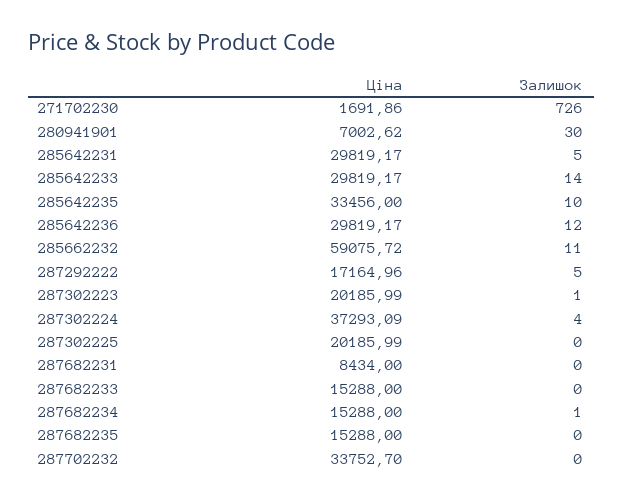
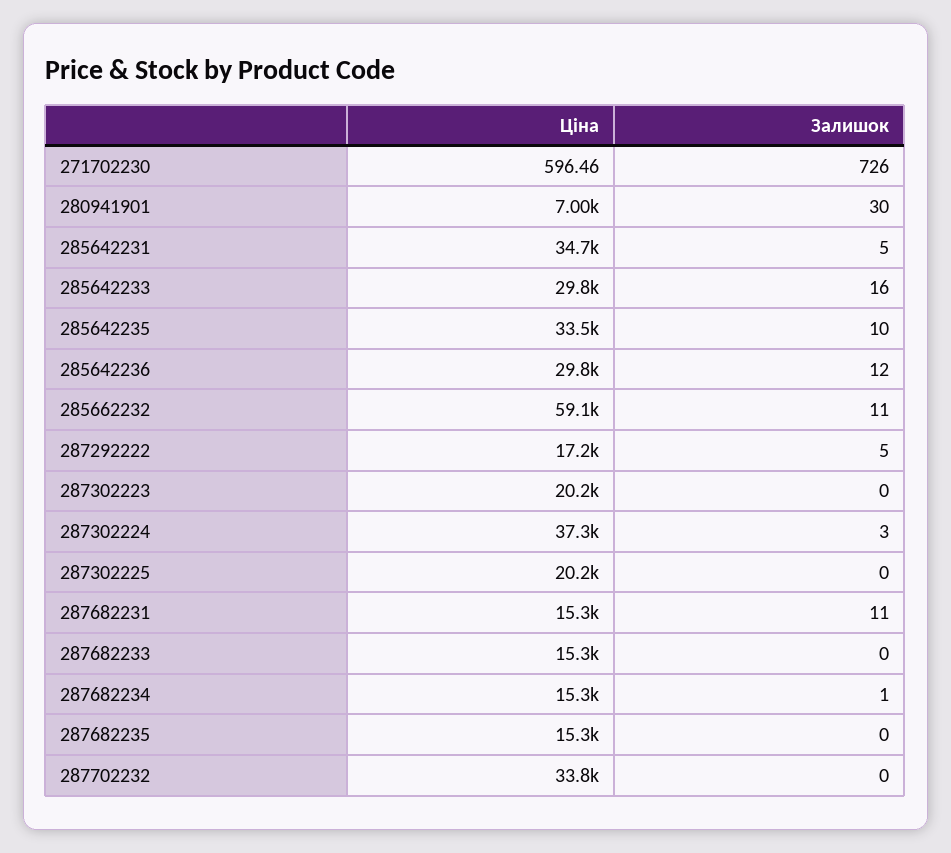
Ціна, 271702230: 1691.86 -> 596.46
Ціна, 285642231: 29819.17 -> 34700
Залишок, 285642233: 14 -> 16
Залишок, 287302223: 1 -> 0
Залишок, 287302224: 4 -> 3
Ціна, 287682231: 8434 -> 15300
Залишок, 287682231: 0 -> 11

